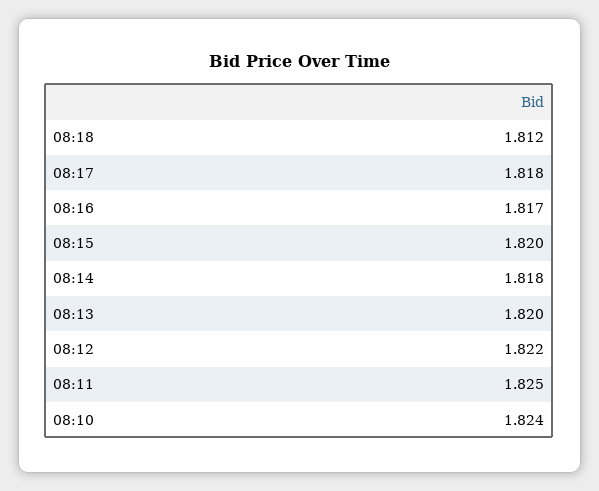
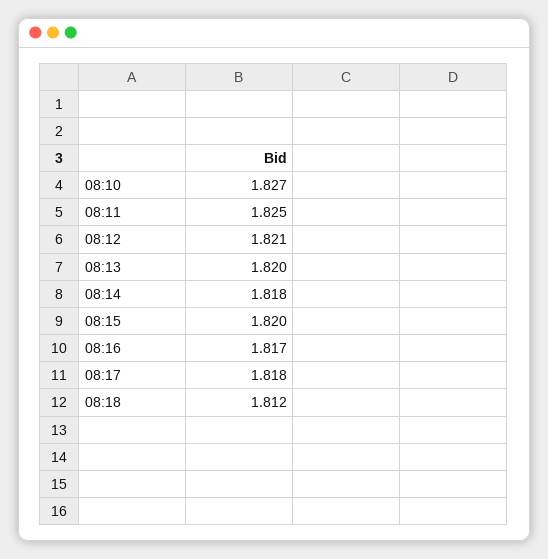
08:12: 1.822 -> 1.821
08:10: 1.824 -> 1.827

